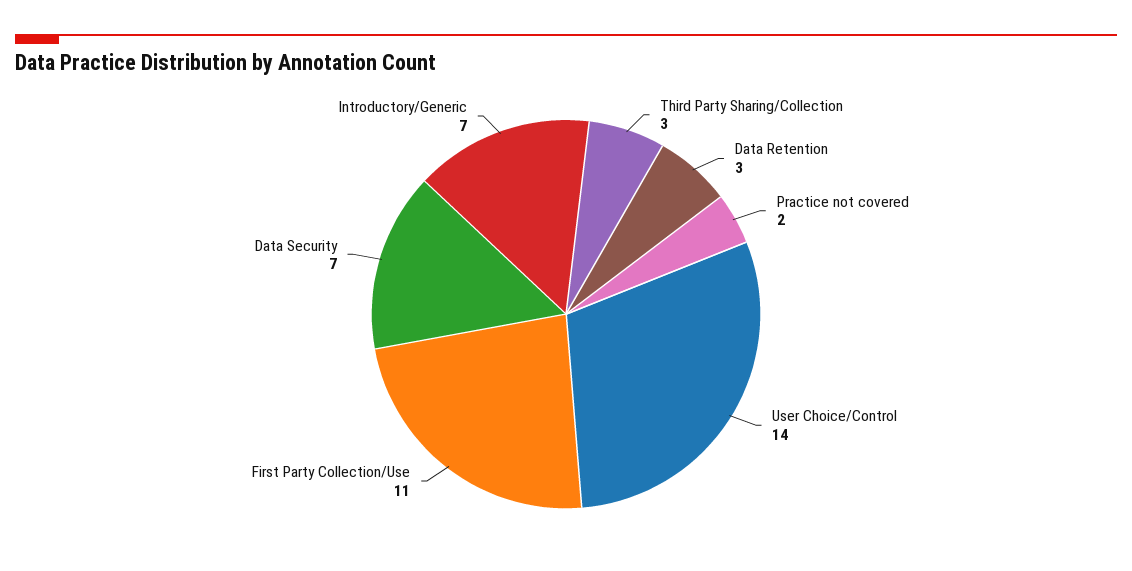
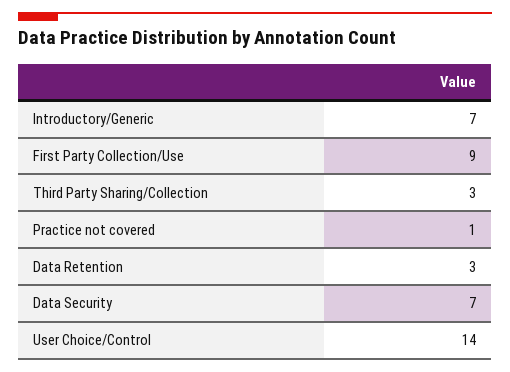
Practice not covered: 2 -> 1
First Party Collection/Use: 11 -> 9

